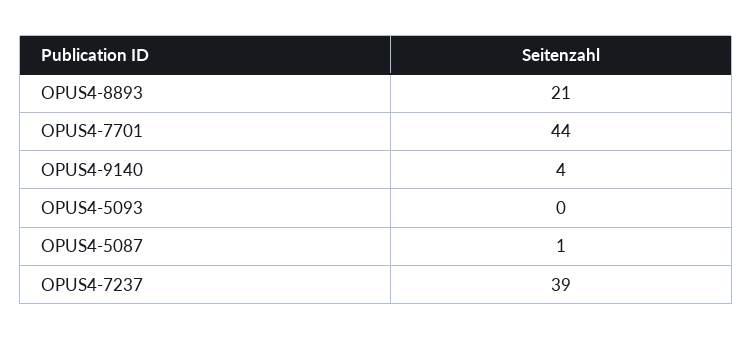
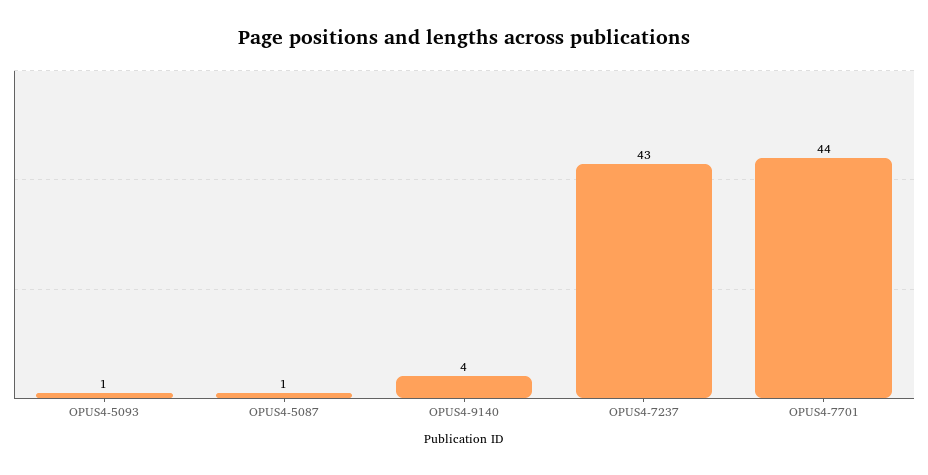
OPUS4-8893: 21 -> none
OPUS4-5093: 0 -> 1
OPUS4-7237: 39 -> 43

